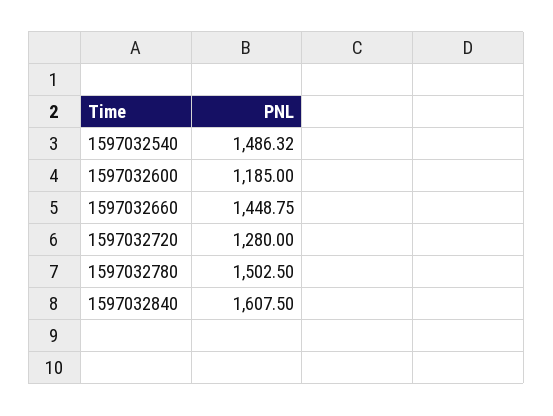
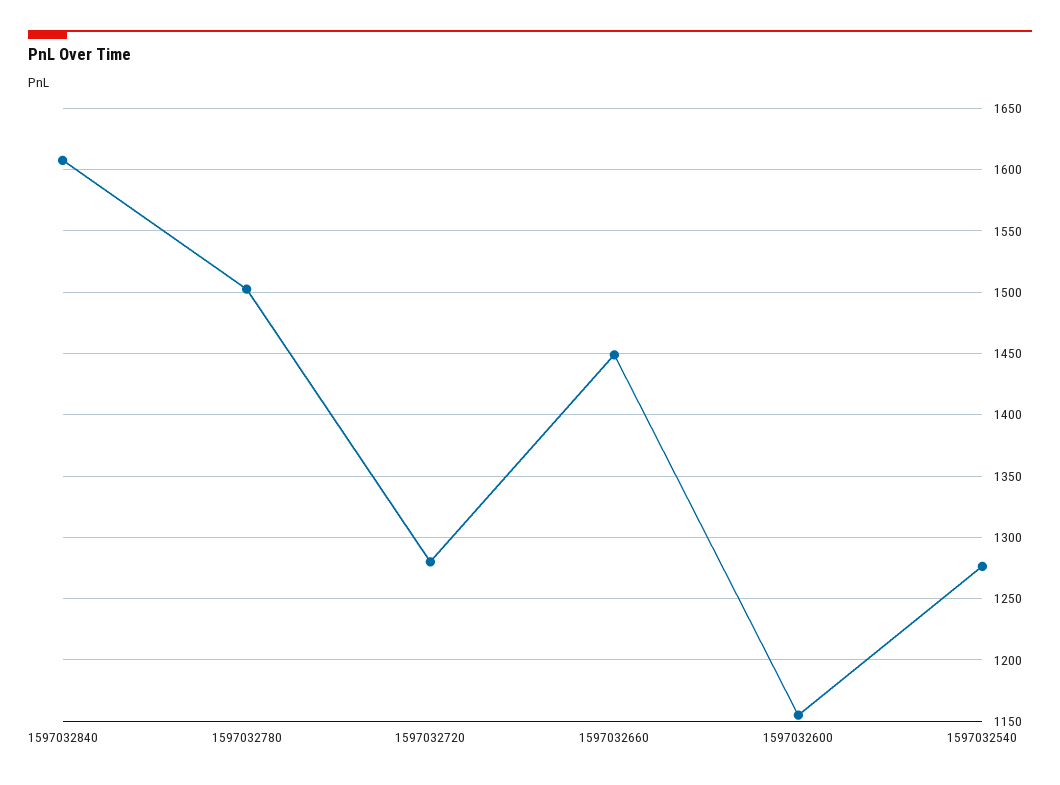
1597032540: 1486.32 -> 1275
1597032600: 1185 -> 1155

